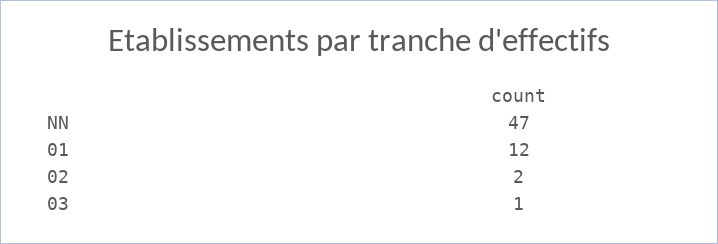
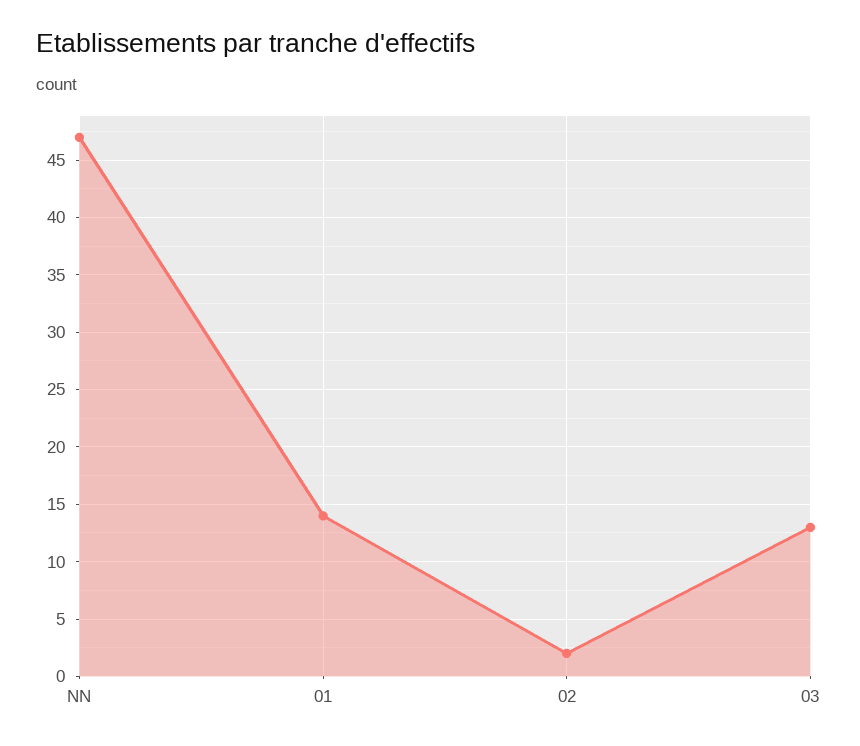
01: 12 -> 14
03: 1 -> 13

